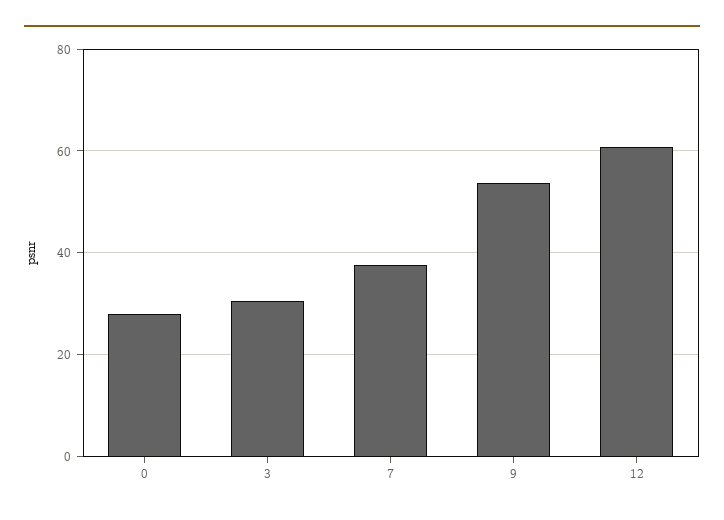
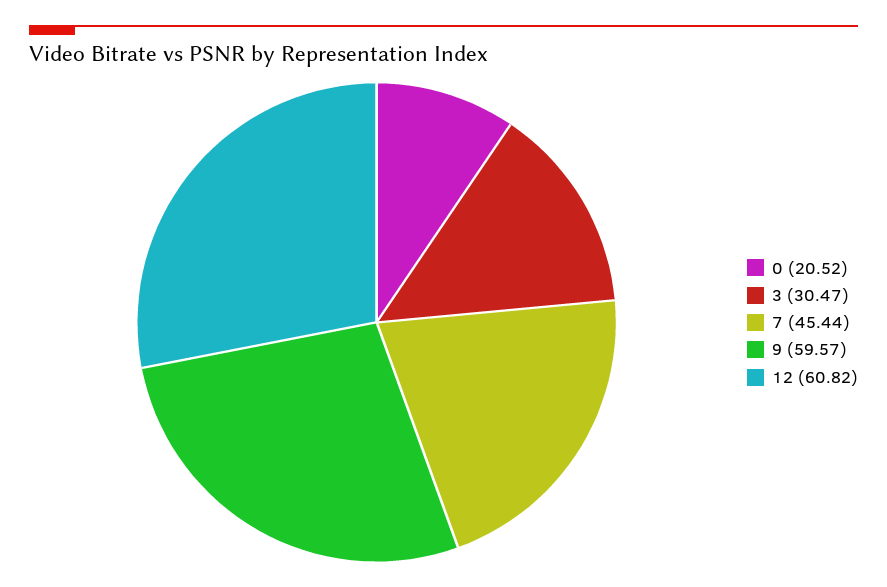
0: 28 -> 20.52
7: 38 -> 45.44
9: 54 -> 59.57

